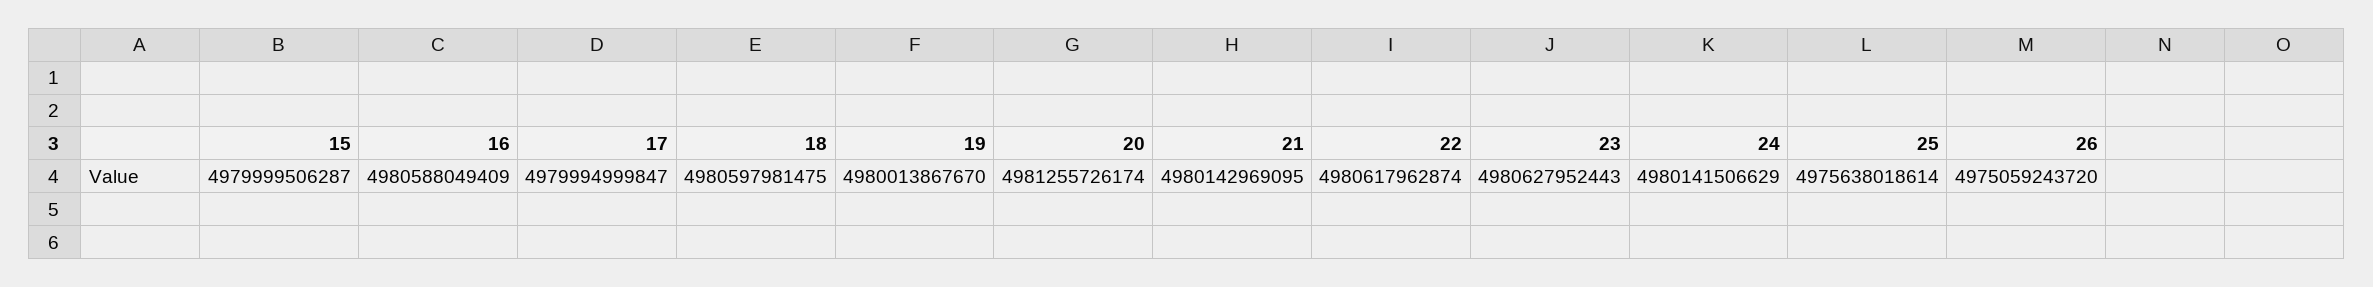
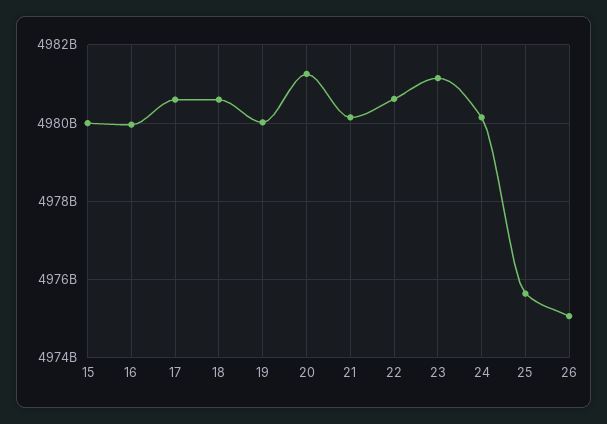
16: 4980588049409 -> 4980000000000
17: 4979994999847 -> 4980600000000
23: 4980627952443 -> 4981200000000

